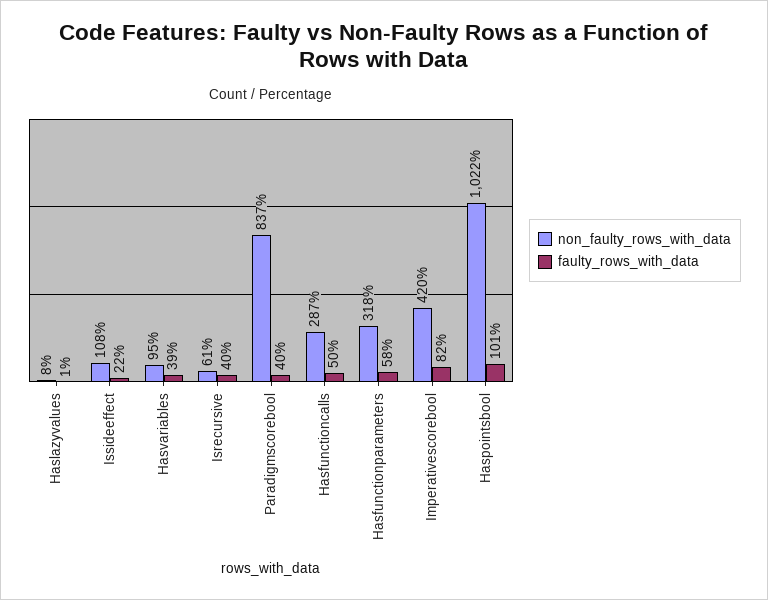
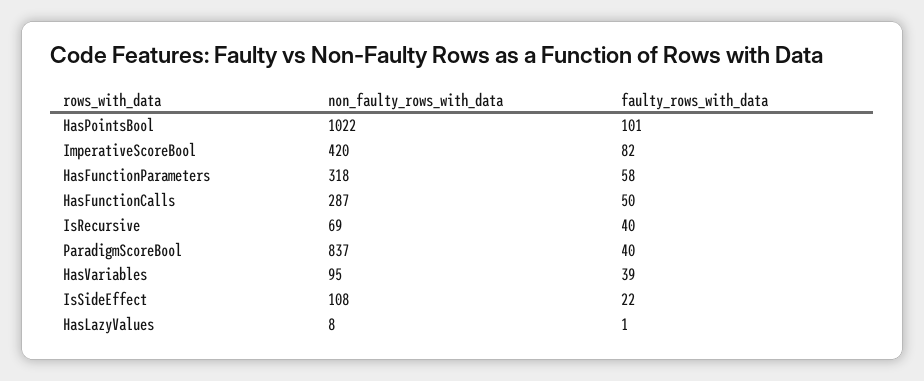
non_faulty_rows_with_data, Isrecursive: 61 -> 69

